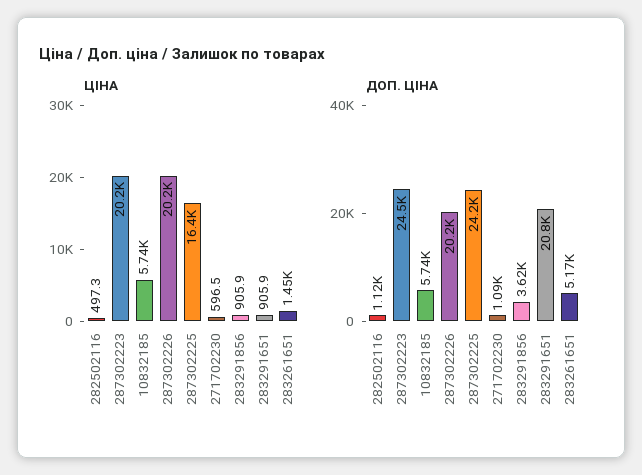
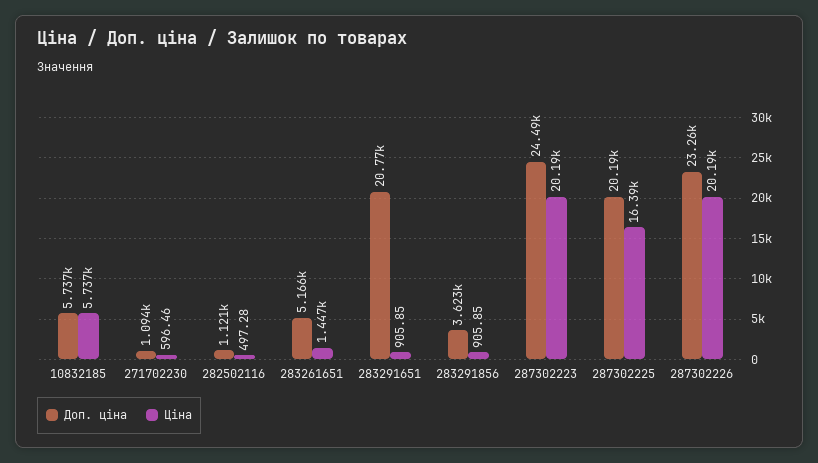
ДОП. ЦІНА, 287302226: 20200 -> 23260
ДОП. ЦІНА, 287302225: 24200 -> 20190

